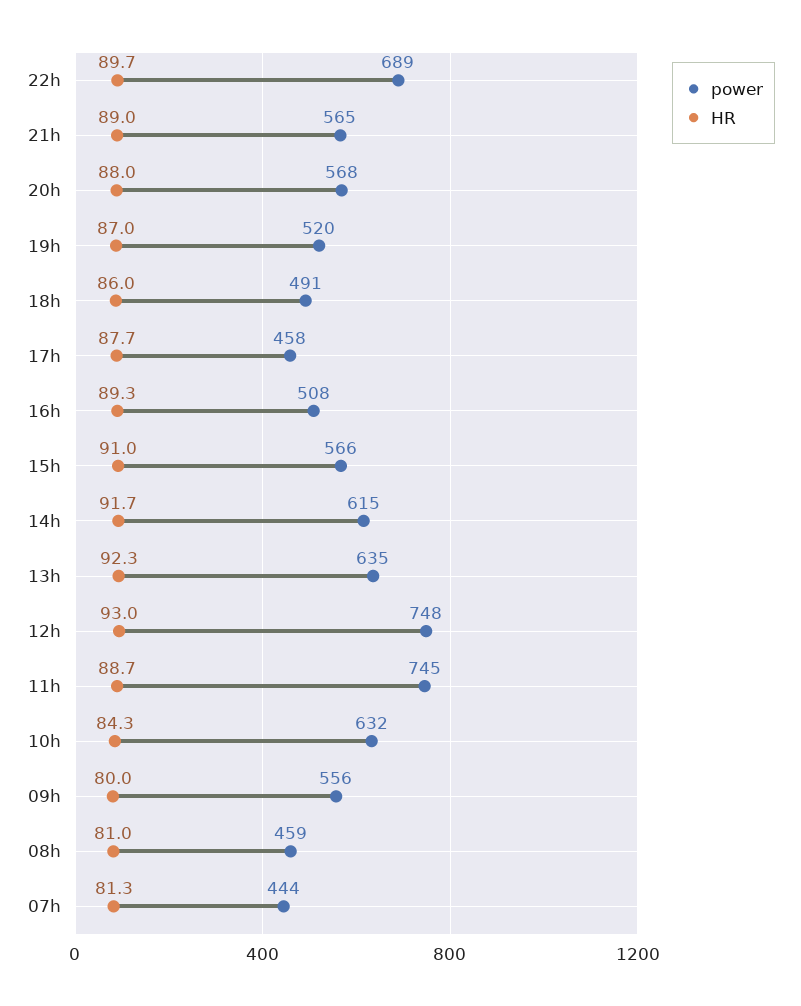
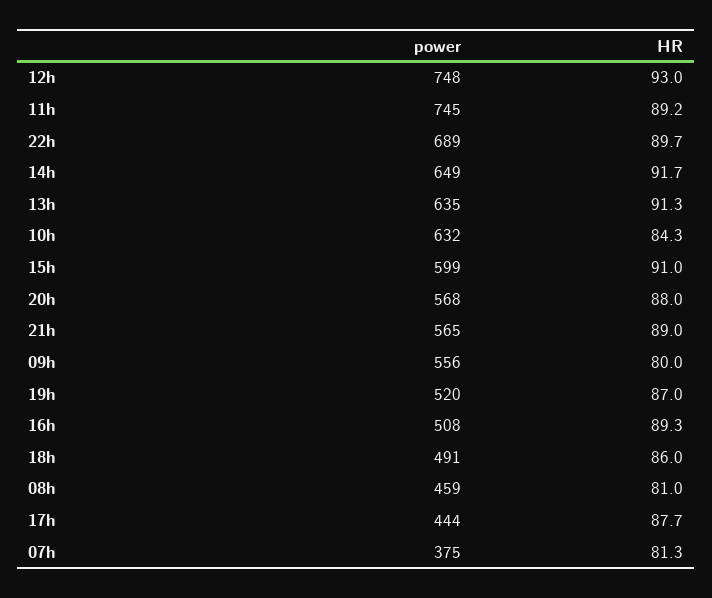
power, 17h: 458 -> 444
power, 15h: 566 -> 599
power, 14h: 615 -> 649
HR, 13h: 92.3 -> 91.3
HR, 11h: 88.7 -> 89.2
power, 07h: 444 -> 375

